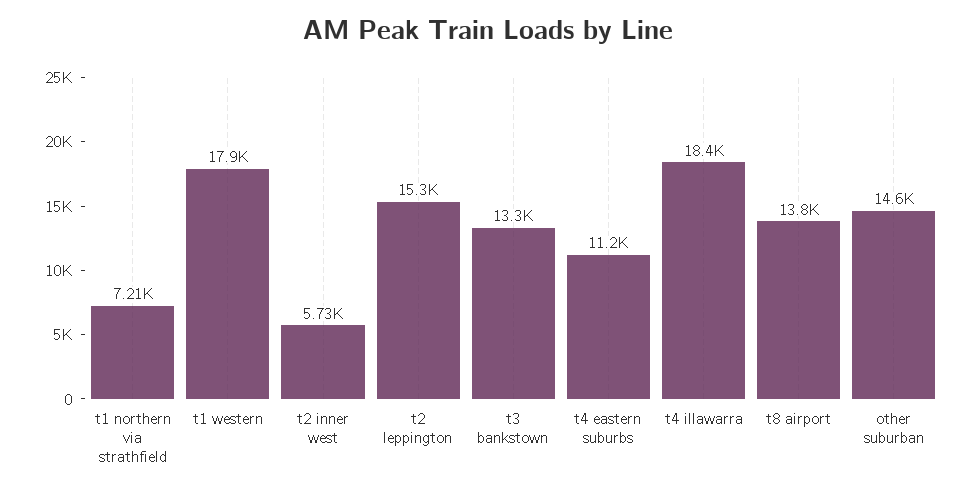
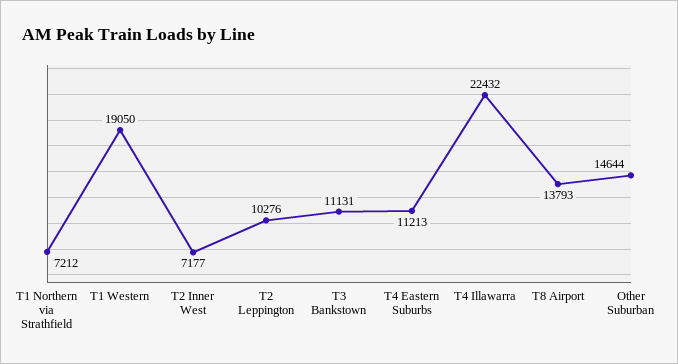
t1 western: 17900 -> 19050
t2 inner west: 5730 -> 7177
t2 leppington: 15300 -> 10276
t3 bankstown: 13300 -> 11131
t4 illawarra: 18400 -> 22432

